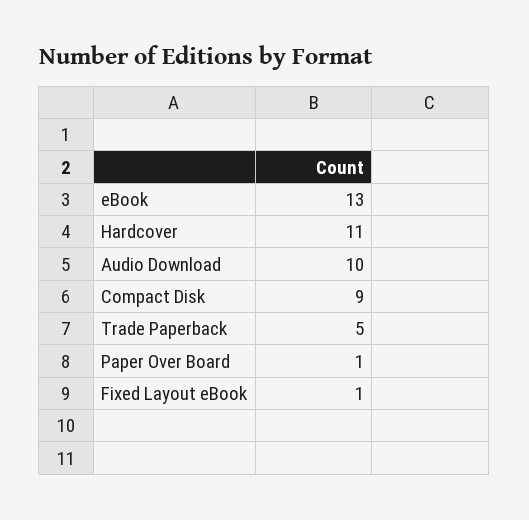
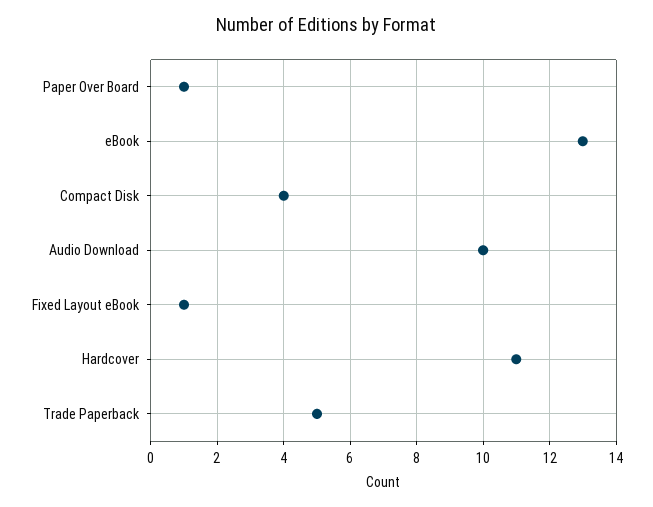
Compact Disk: 9 -> 4

